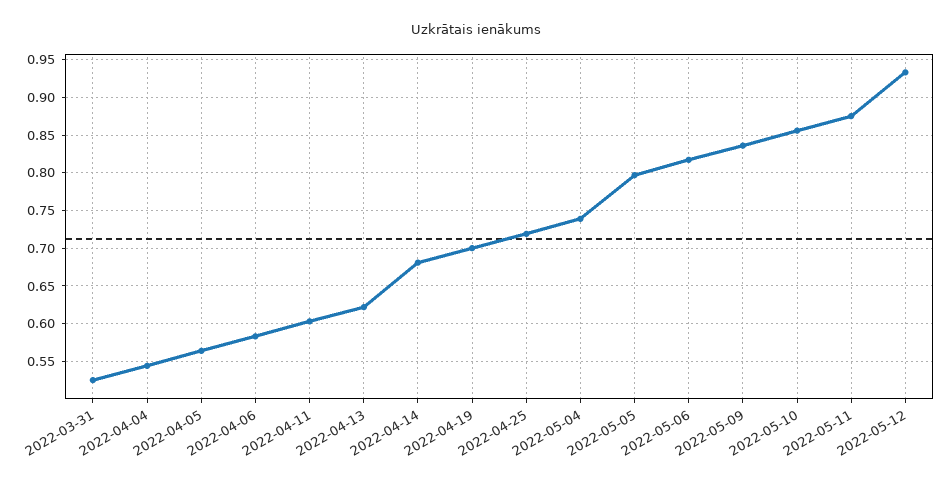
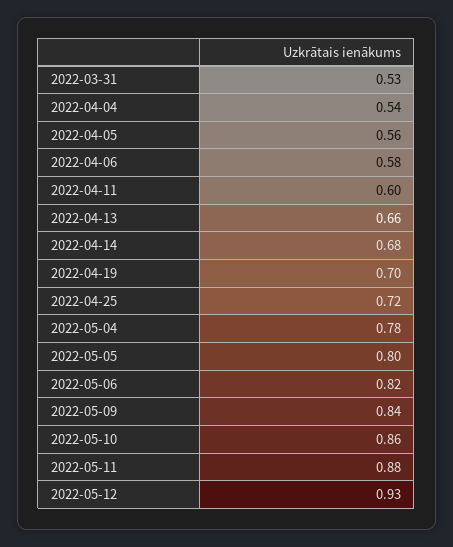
2022-04-13: 0.62 -> 0.66
2022-05-04: 0.74 -> 0.78

